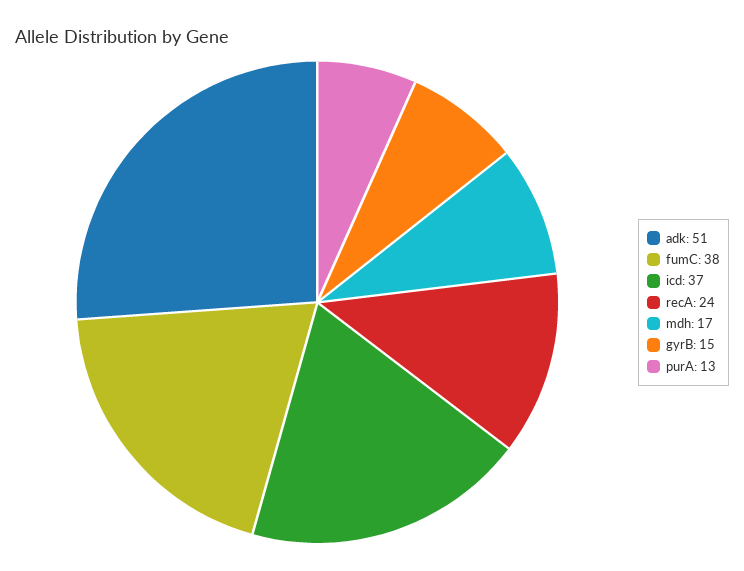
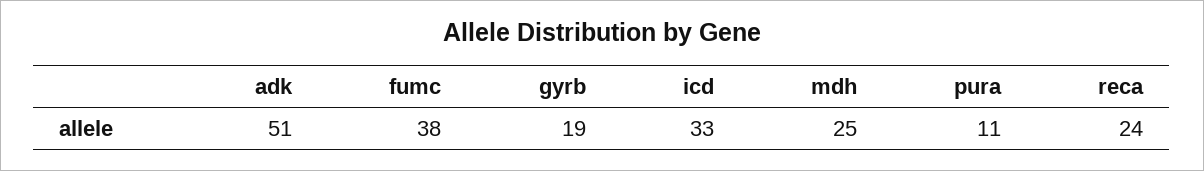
icd: 37 -> 33
mdh: 17 -> 25
gyrB: 15 -> 19
purA: 13 -> 11

